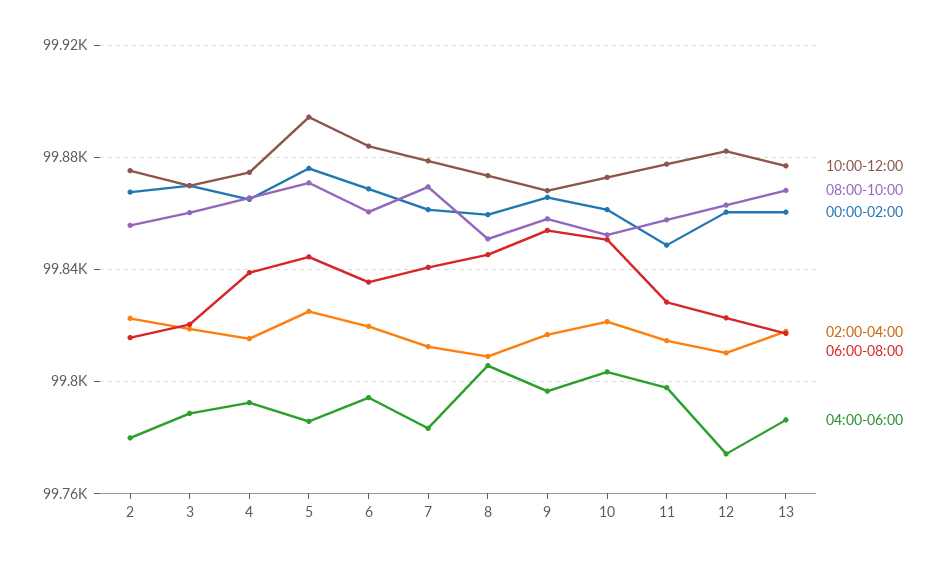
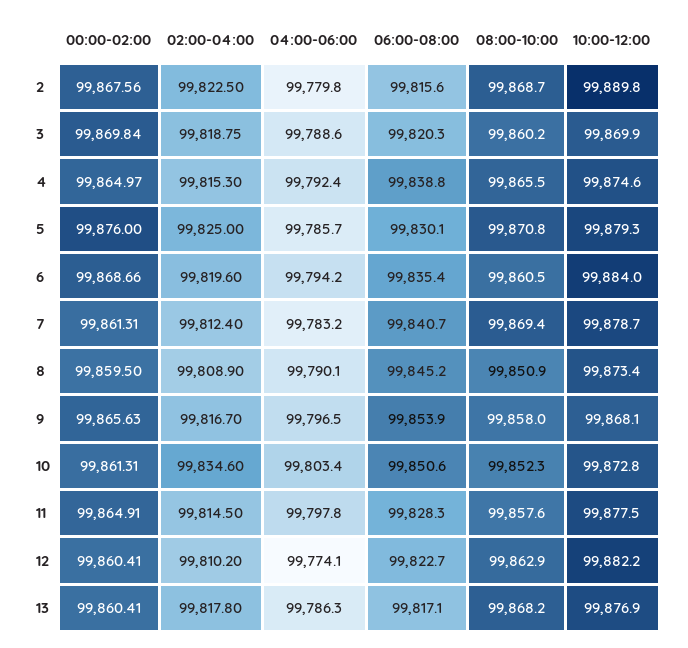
10:00-12:00, 2: 99875 -> 99889.8
08:00-10:00, 2: 99855 -> 99868.7
10:00-12:00, 5: 99895 -> 99879.3
06:00-08:00, 5: 99845 -> 99830.1
04:00-06:00, 8: 99805 -> 99790.1
02:00-04:00, 10: 99820 -> 99834.6
00:00-02:00, 11: 99850 -> 99864.91

